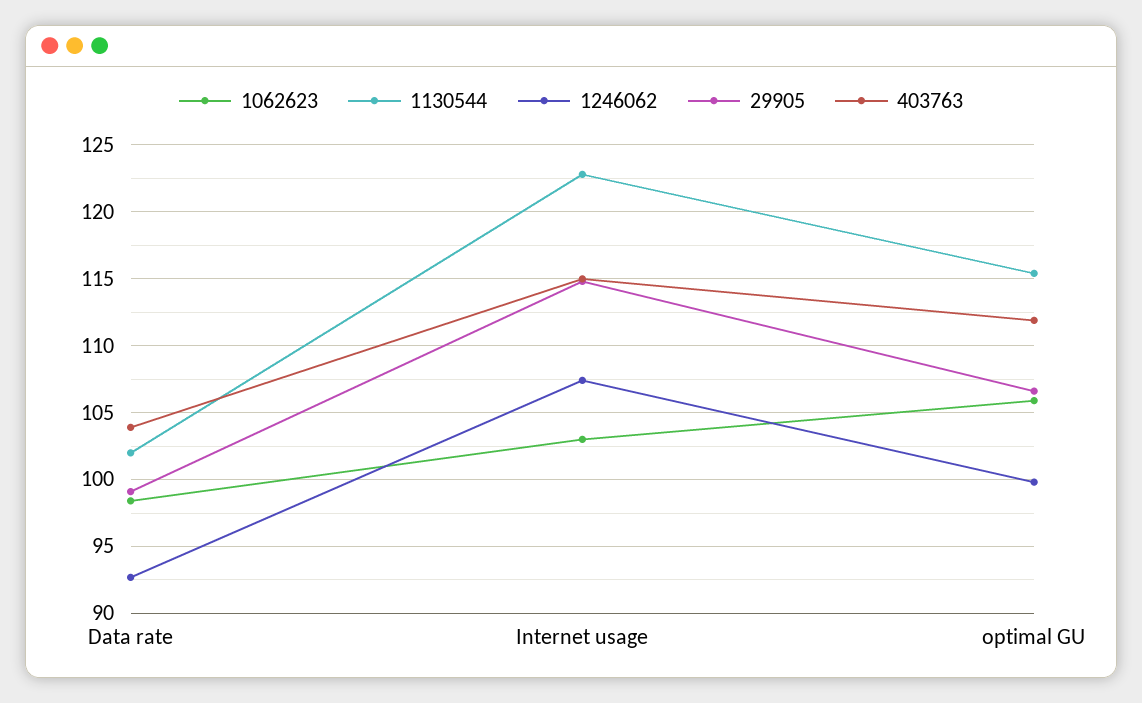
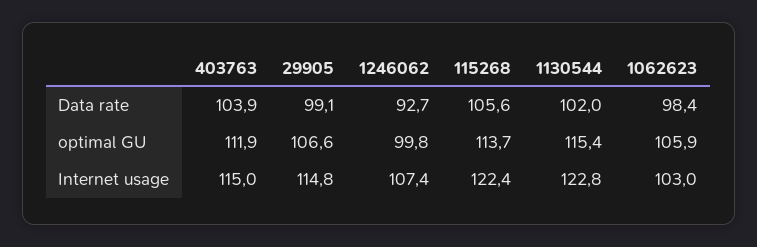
115268, Data rate: none -> 105.6
115268, optimal GU: none -> 113.7
115268, Internet usage: none -> 122.4

